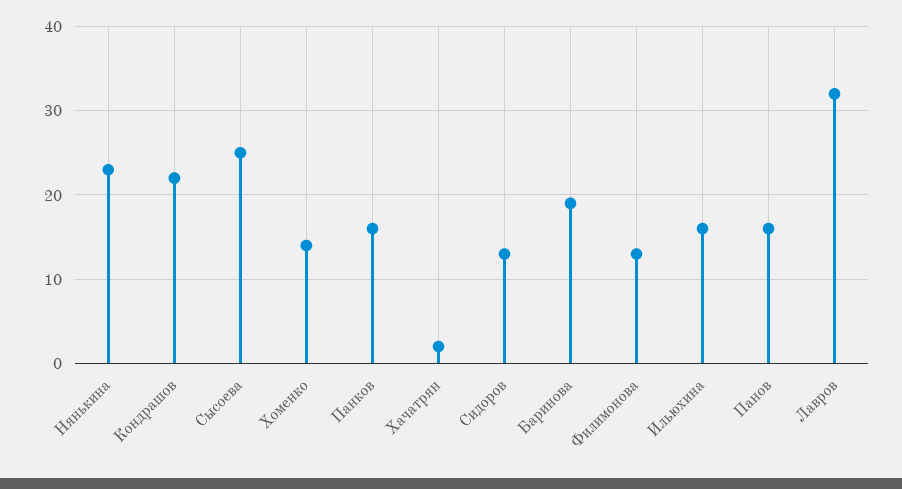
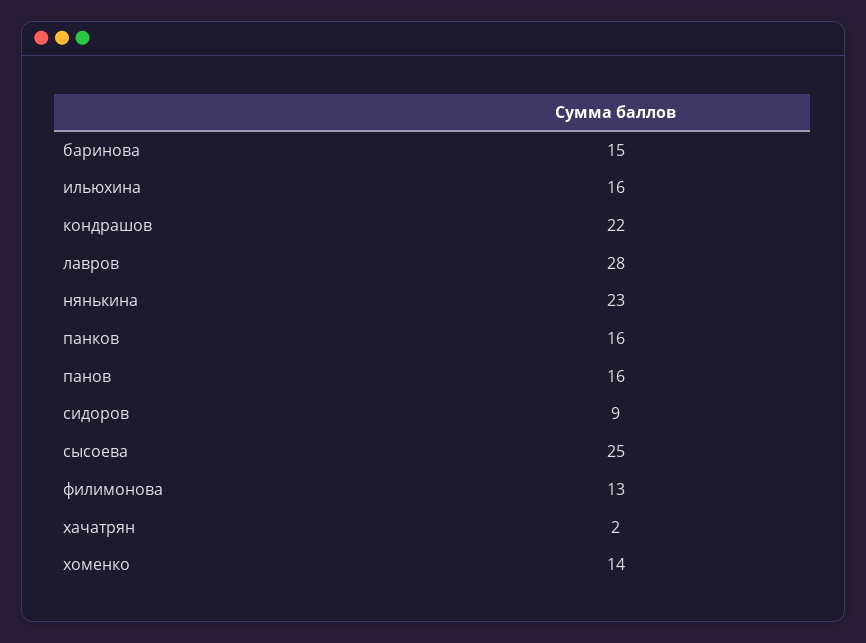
Сидоров: 13 -> 9
Баринова: 19 -> 15
Лавров: 32 -> 28

